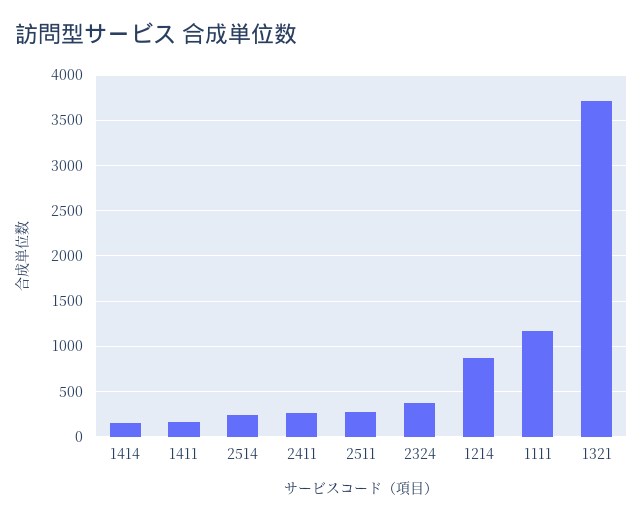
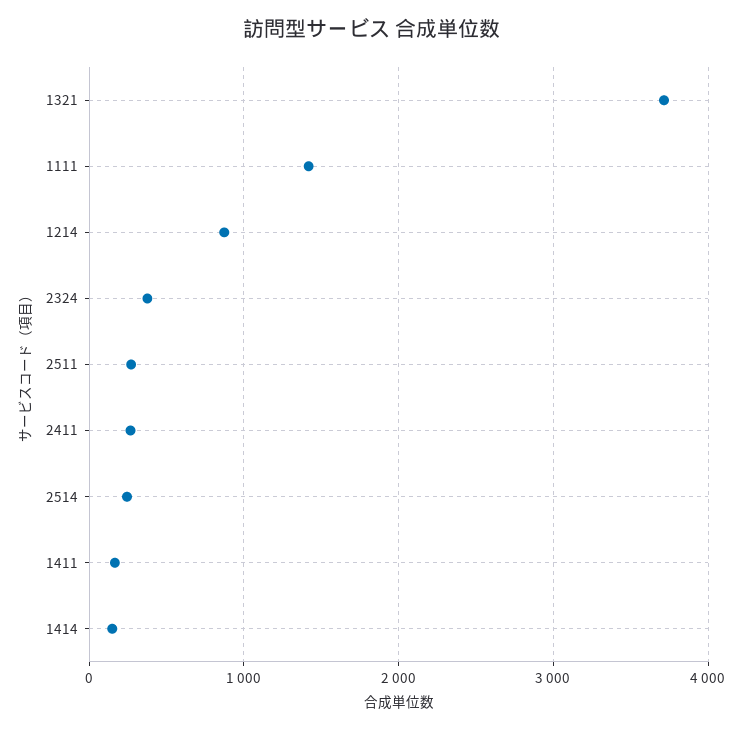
1111: 1200 -> 1400

